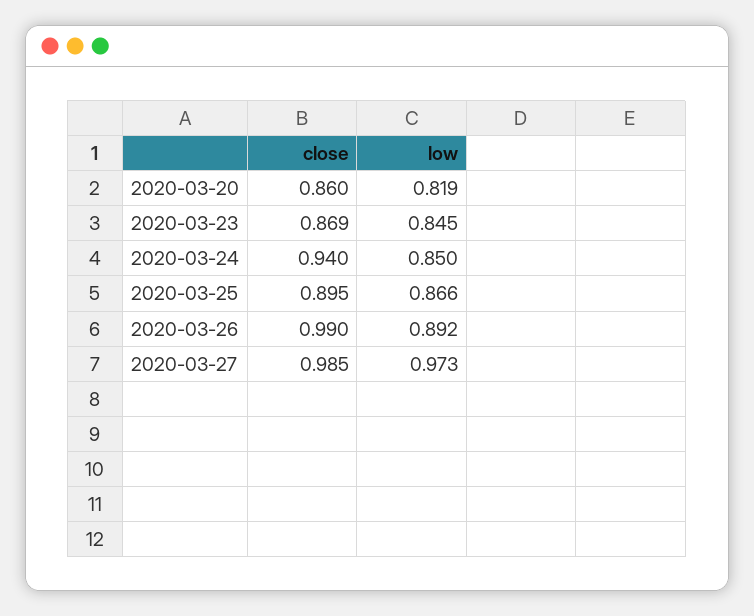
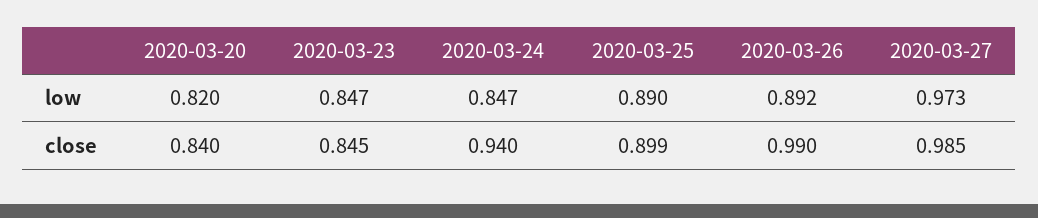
close, 2020-03-20: 0.86 -> 0.84
low, 2020-03-20: 0.819 -> 0.82
close, 2020-03-23: 0.869 -> 0.845
low, 2020-03-23: 0.845 -> 0.847
low, 2020-03-24: 0.85 -> 0.847
close, 2020-03-25: 0.895 -> 0.899
low, 2020-03-25: 0.866 -> 0.89

